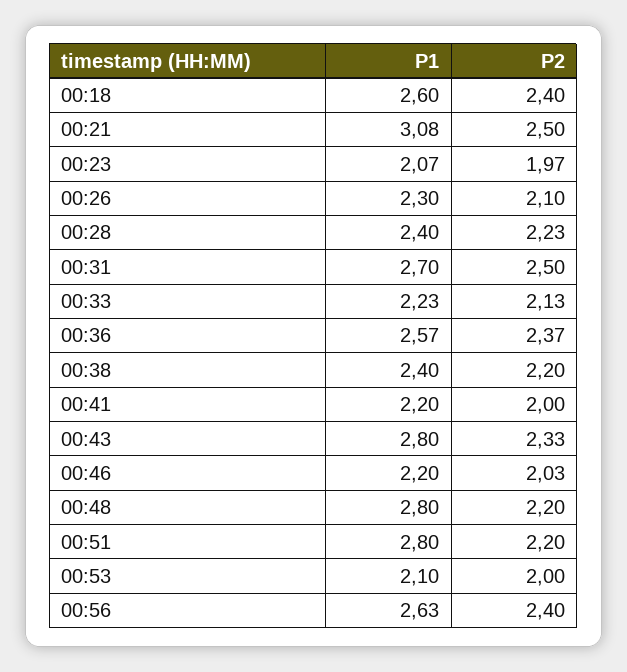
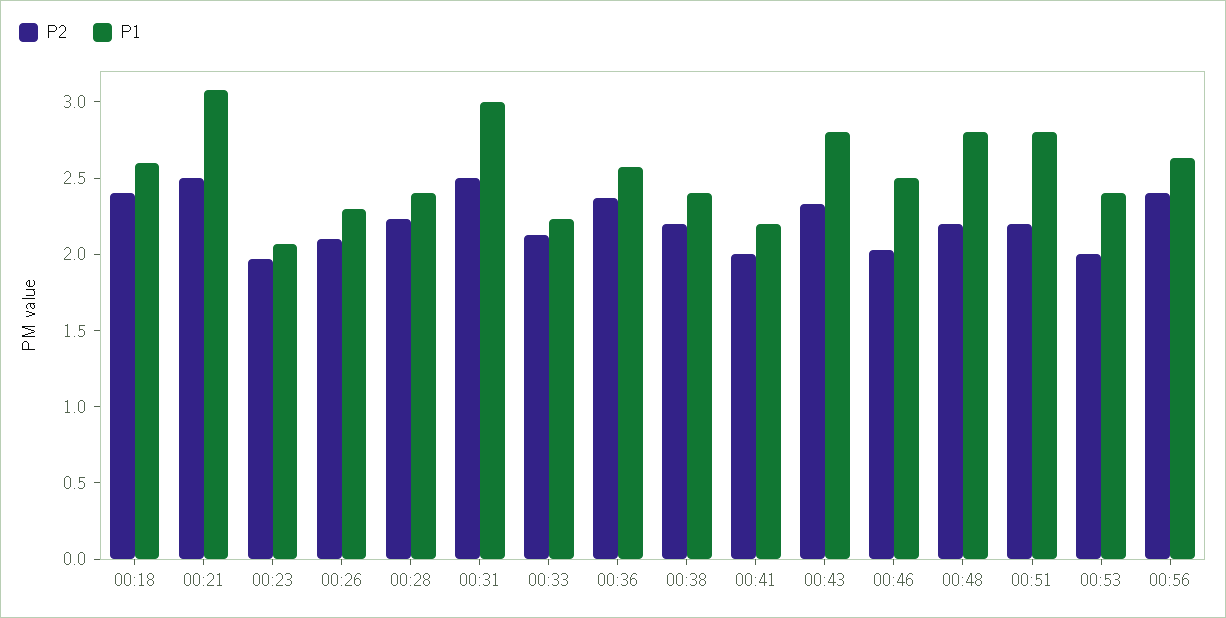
P1, 00:31: 2.7 -> 3
P1, 00:46: 2.2 -> 2.5
P1, 00:53: 2.1 -> 2.4

